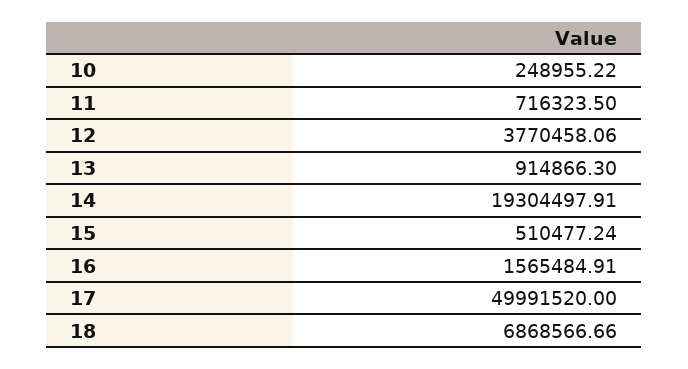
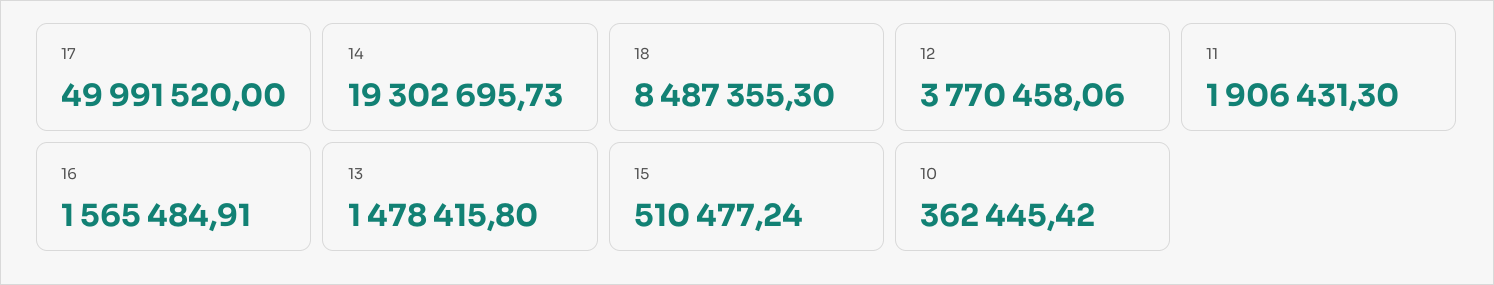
10: 248955.22 -> 362445.42
11: 716323.5 -> 1906431.3
13: 914866.3 -> 1478415.8
14: 19304497.91 -> 19302695.73
18: 6868566.66 -> 8487355.3

